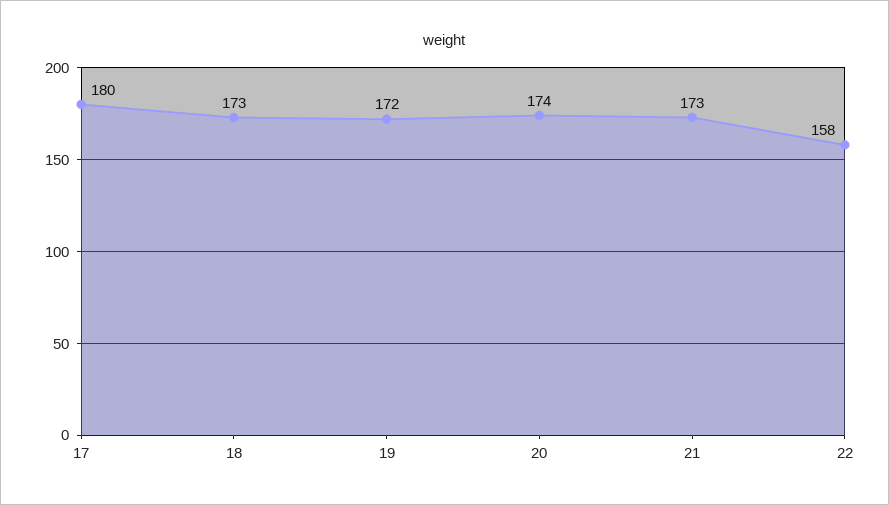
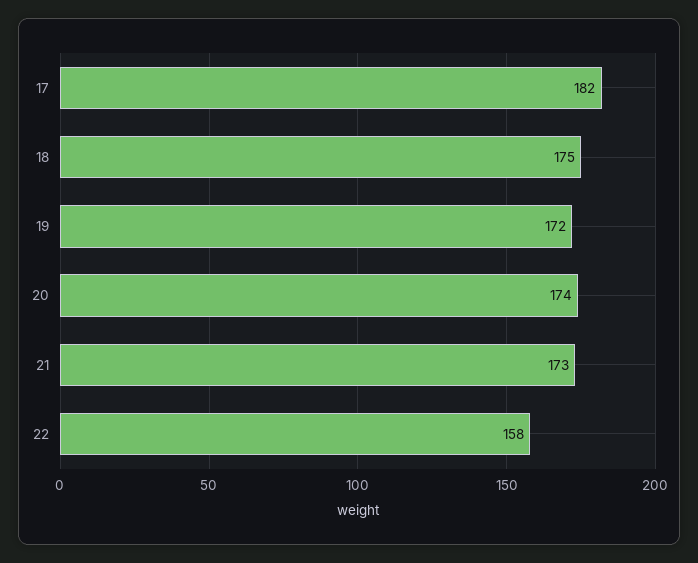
17: 180 -> 182
18: 173 -> 175

